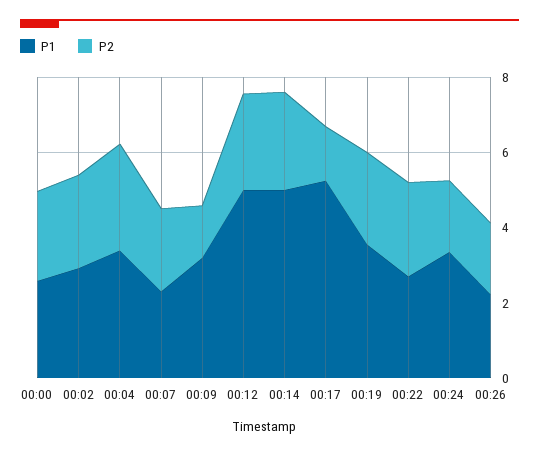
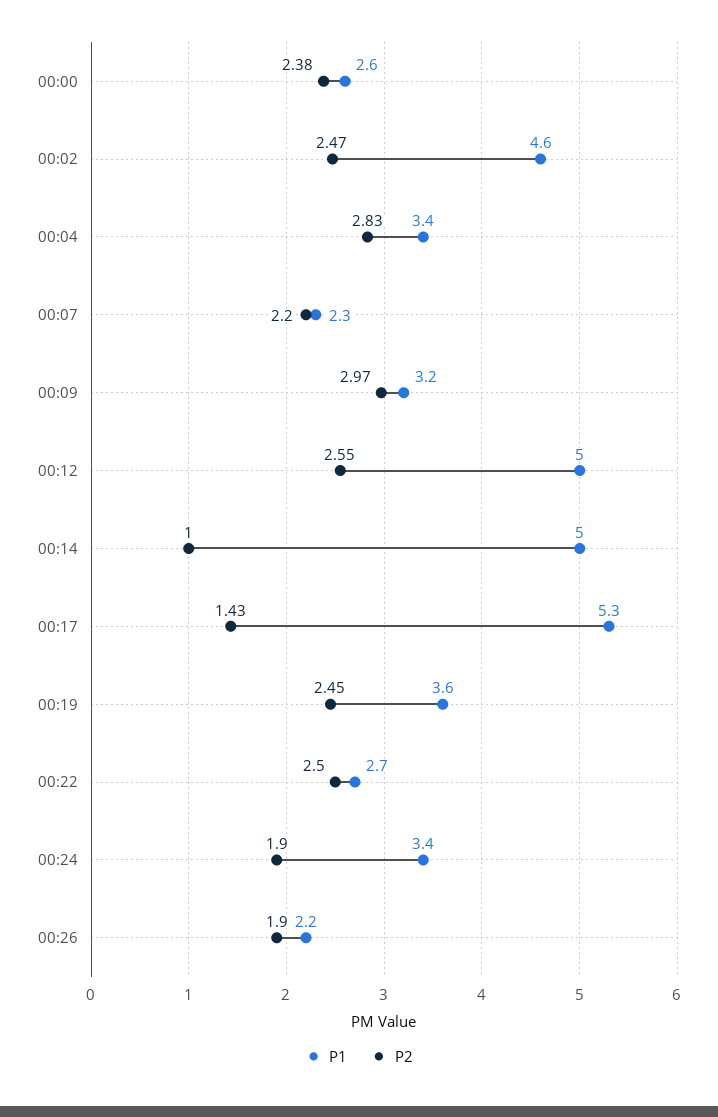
P1, 00:02: 3 -> 4.6
P2, 00:09: 1.5 -> 2.97
P2, 00:14: 2.5 -> 1

